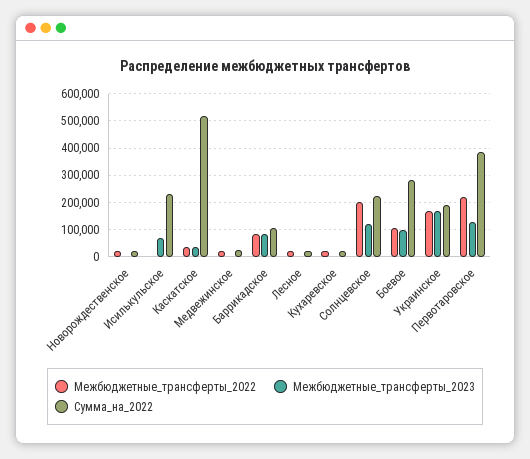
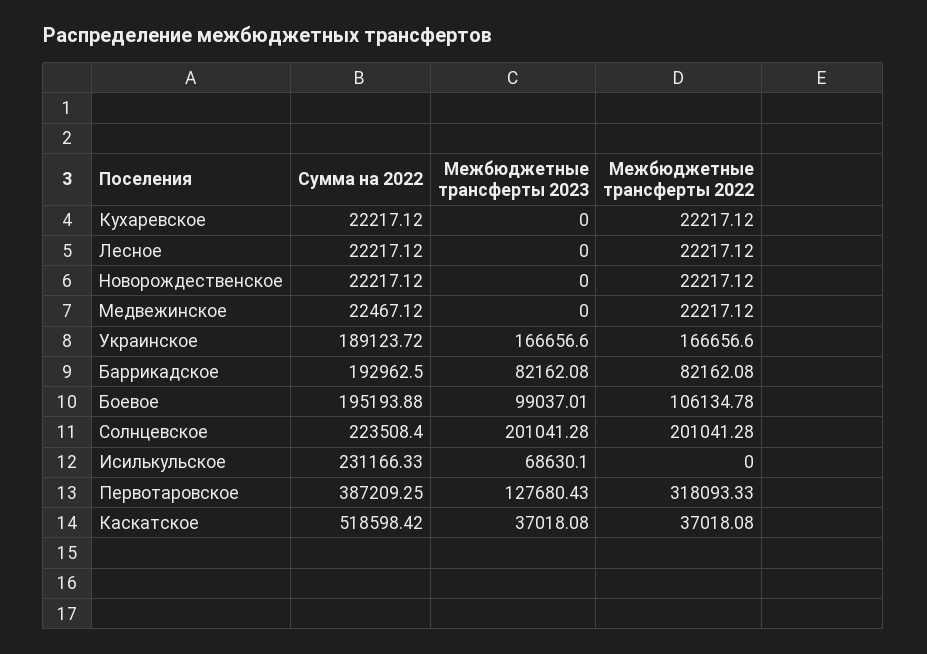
Сумма_на_2022, Баррикадское: 100000 -> 192962.5
Межбюджетные_трансферты_2023, Солнцевское: 125000 -> 201041.28
Сумма_на_2022, Боевое: 275000 -> 195193.88
Межбюджетные_трансферты_2022, Первотаровское: 225000 -> 318093.33

